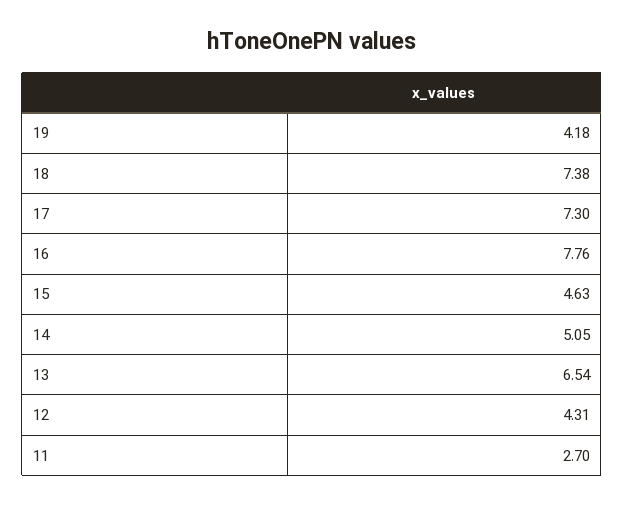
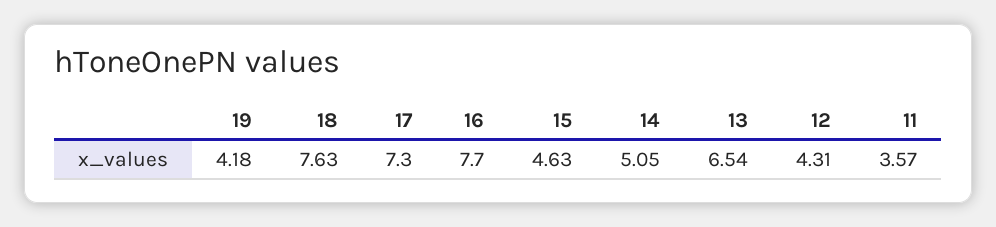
18: 7.38 -> 7.63
16: 7.76 -> 7.7
11: 2.7 -> 3.57

